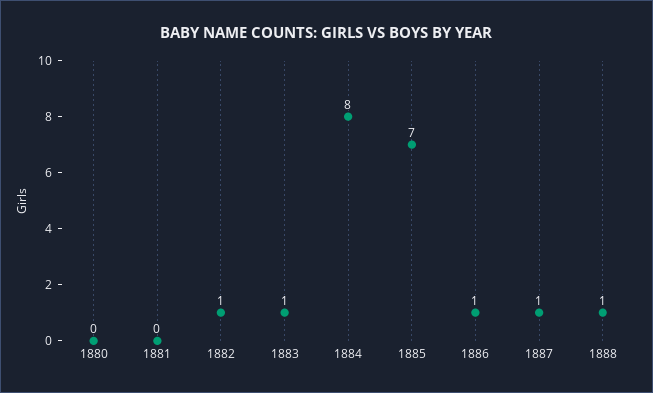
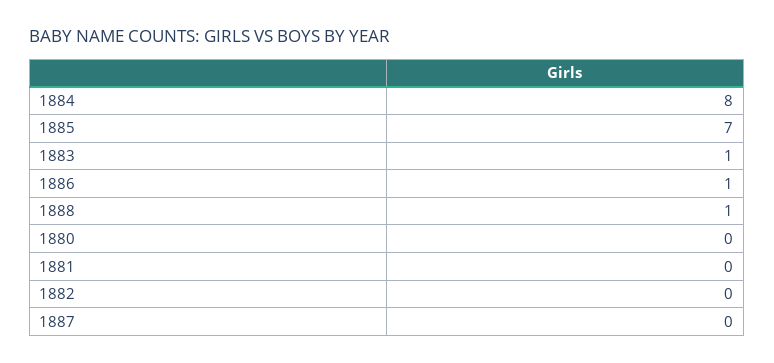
1882: 1 -> 0
1887: 1 -> 0

